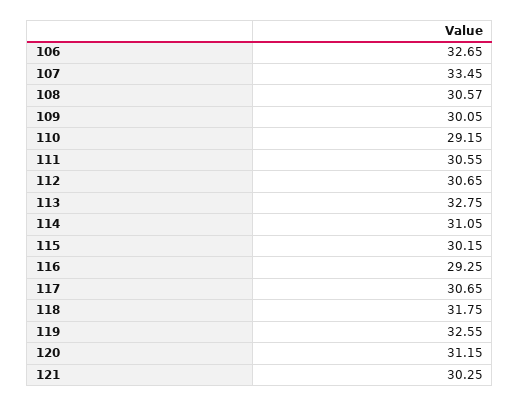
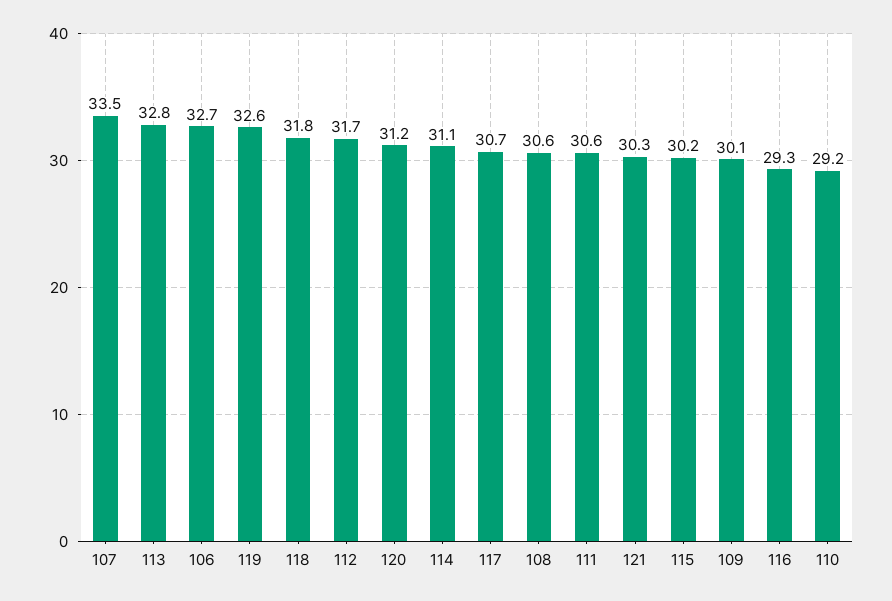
112: 30.65 -> 31.7

